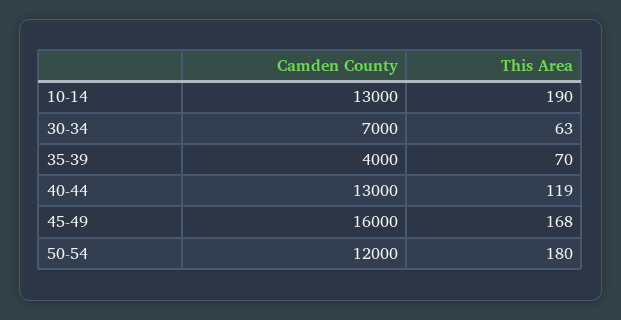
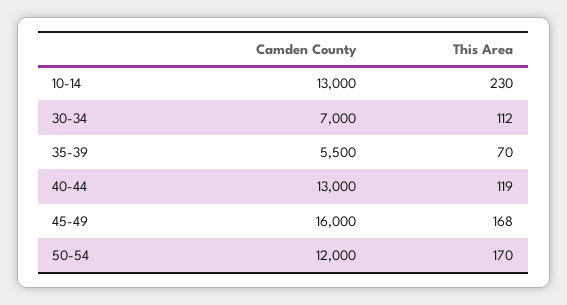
This Area, 10-14: 190 -> 230
This Area, 30-34: 63 -> 112
Camden County, 35-39: 4000 -> 5500
This Area, 50-54: 180 -> 170

